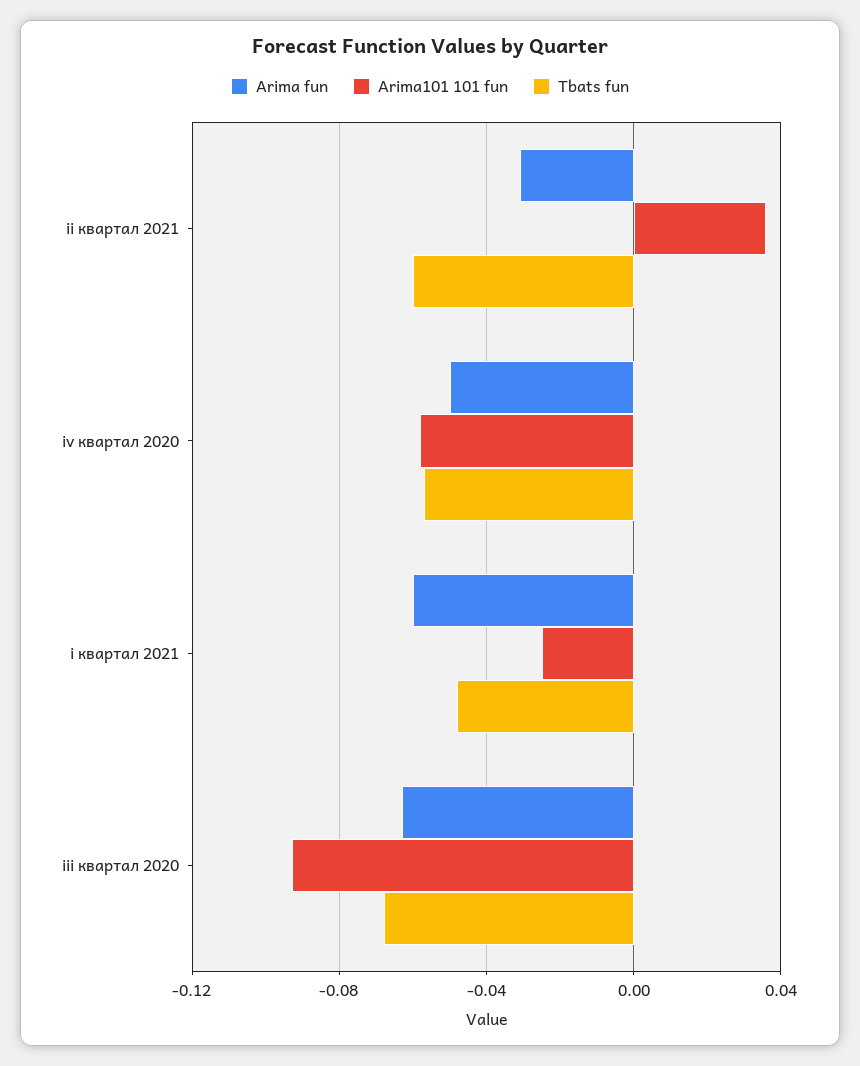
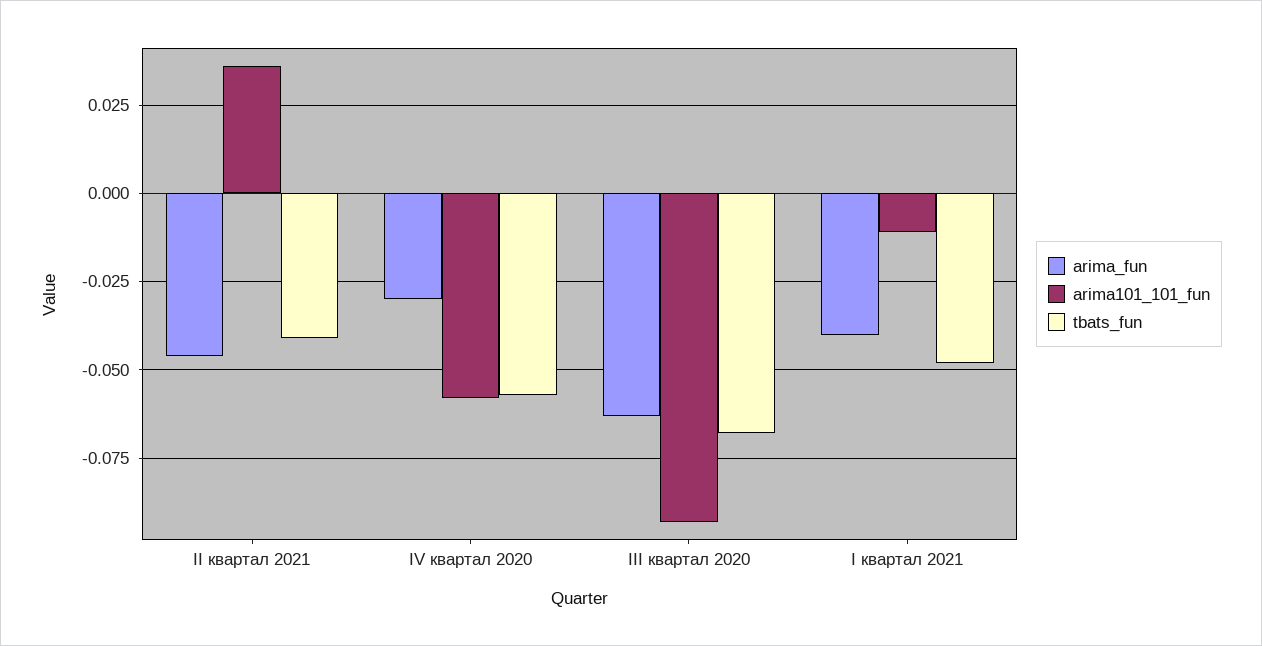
Arima fun, ii квартал 2021: -0.03 -> -0.045
Tbats fun, ii квартал 2021: -0.06 -> -0.04
Arima fun, iv квартал 2020: -0.05 -> -0.03
Arima fun, i квартал 2021: -0.06 -> -0.04
Arima101 101 fun, i квартал 2021: -0.025 -> -0.01

